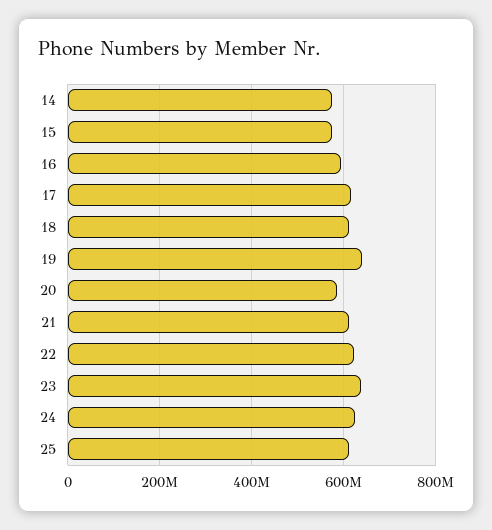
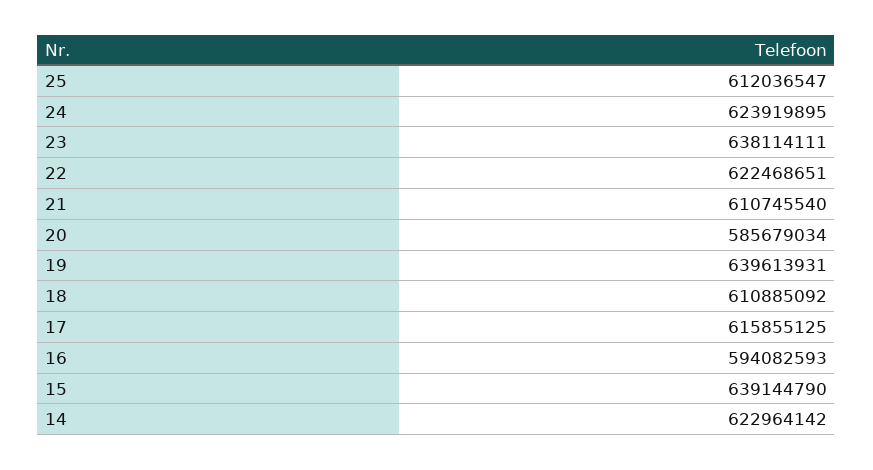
14: 580000000 -> 622964142
15: 580000000 -> 639144790

